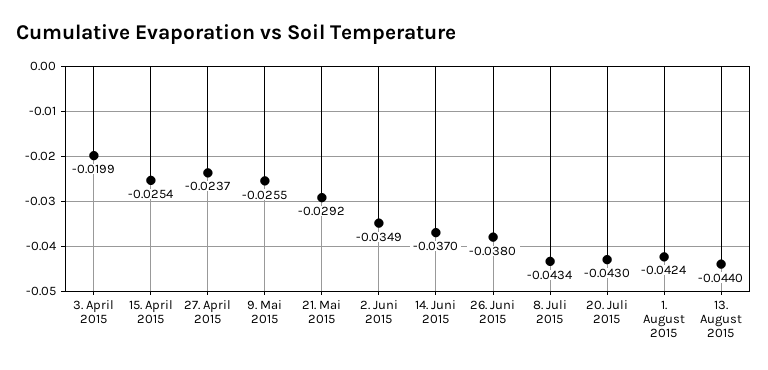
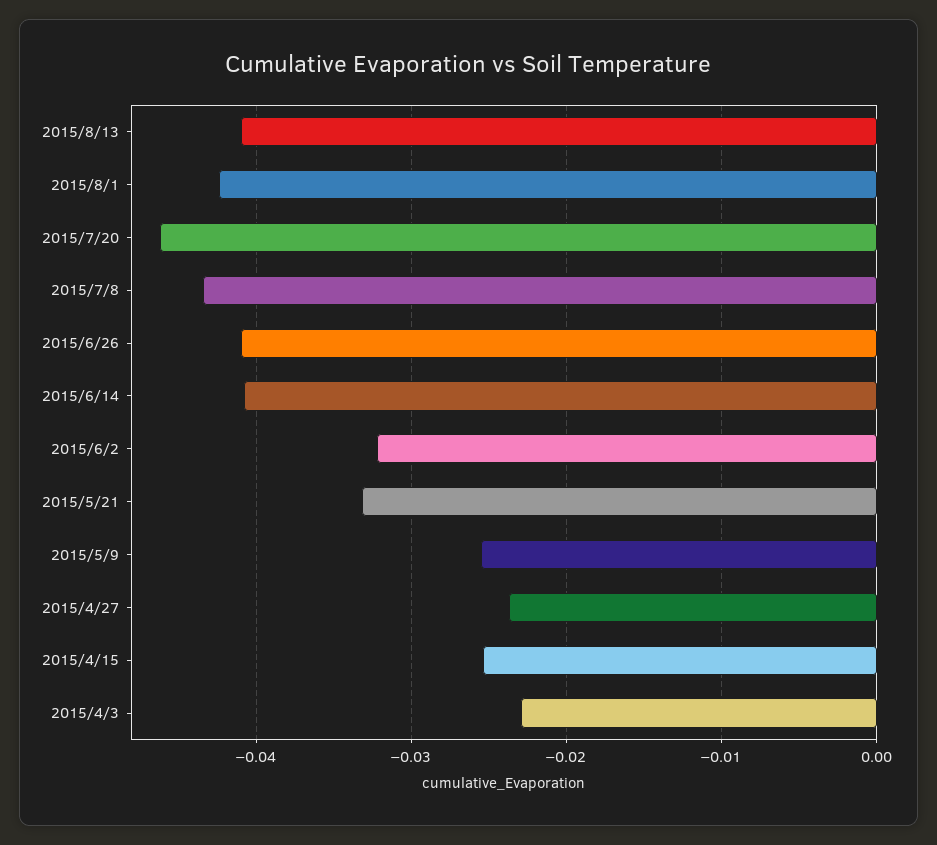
3. April 2015: -0.0199 -> -0.023
21. Mai 2015: -0.0292 -> -0.033
2. Juni 2015: -0.0349 -> -0.032
14. Juni 2015: -0.037 -> -0.041
26. Juni 2015: -0.038 -> -0.041
20. Juli 2015: -0.043 -> -0.046
13. August 2015: -0.044 -> -0.041

